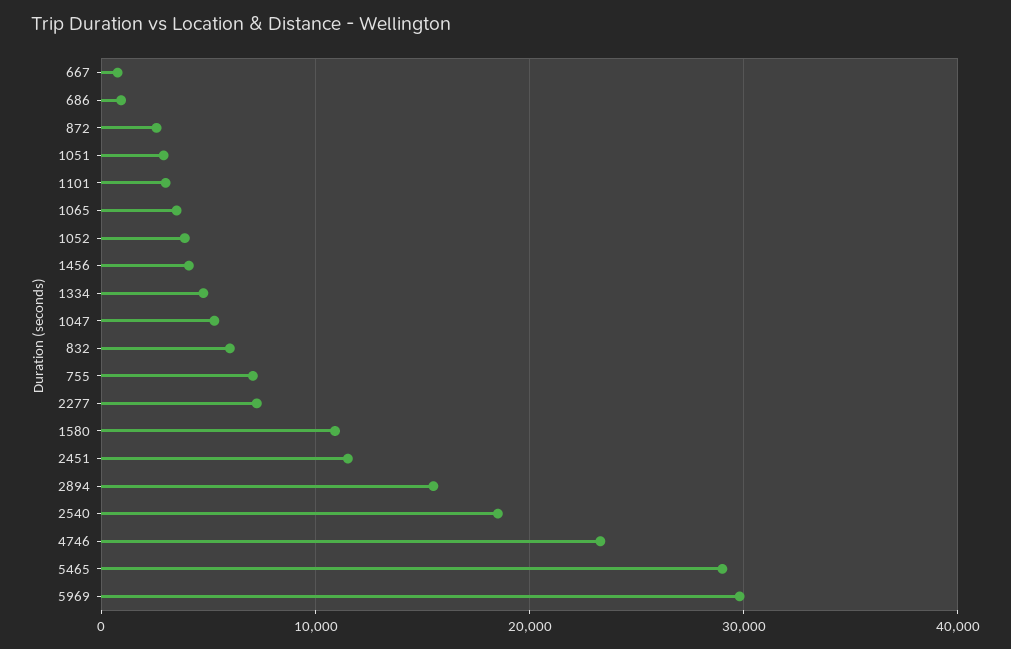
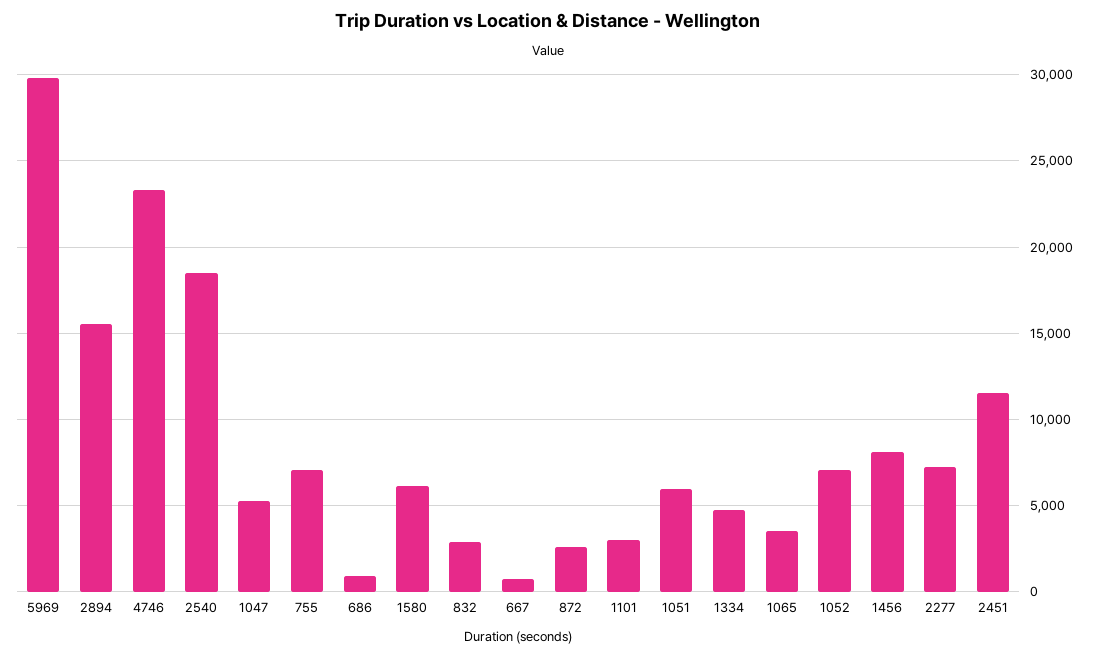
1051: 3000 -> 6000
1052: 4000 -> 7000
1456: 4000 -> 8000
832: 6000 -> 3000
1580: 11000 -> 6000
5465: 29000 -> none

